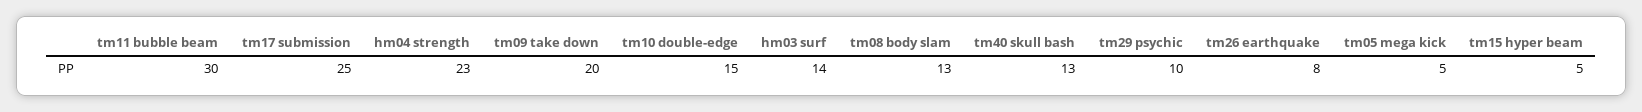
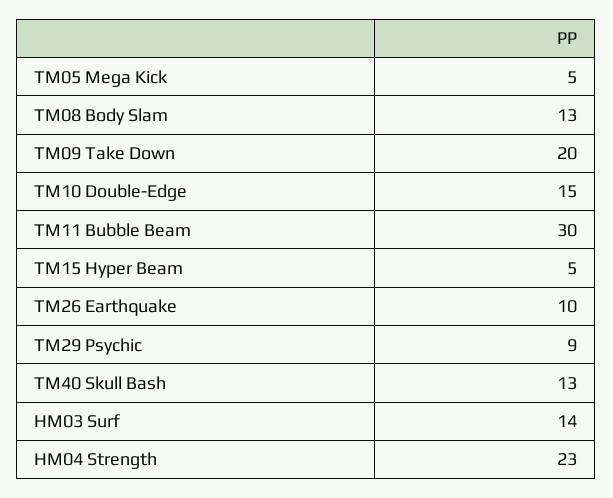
tm17 submission: 25 -> none
tm29 psychic: 10 -> 9
tm26 earthquake: 8 -> 10

